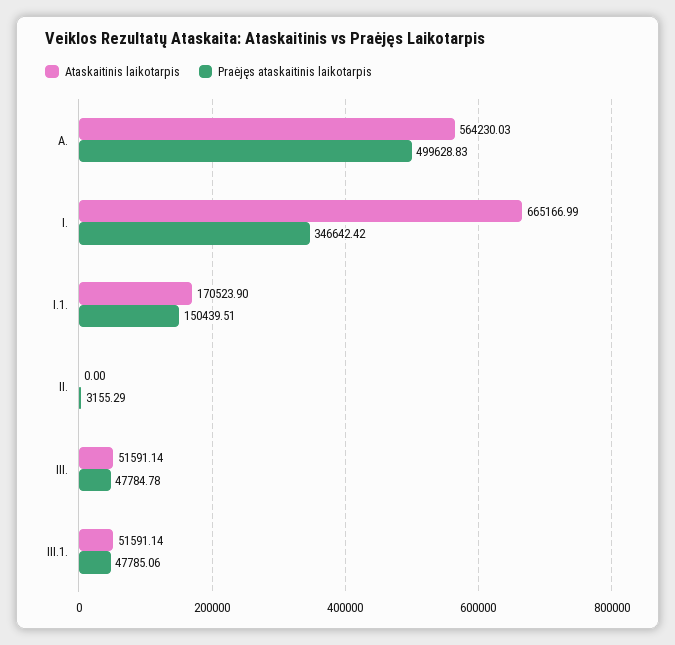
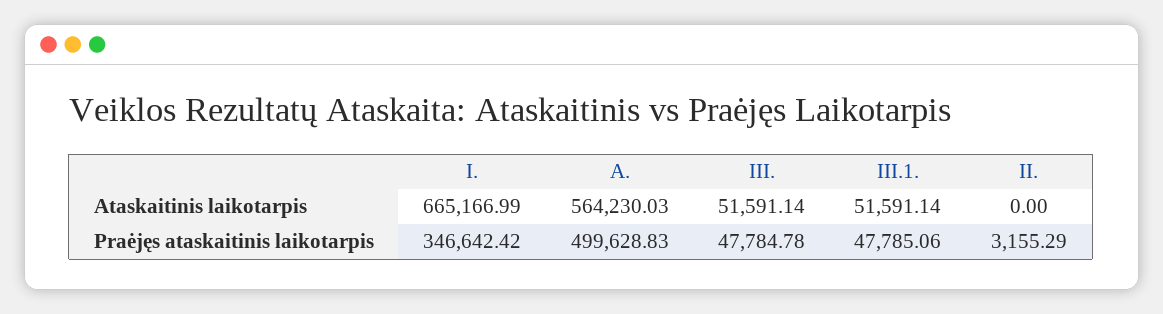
Ataskaitinis laikotarpis, I.1.: 170523.9 -> none
Praėjęs ataskaitinis laikotarpis, I.1.: 150439.51 -> none

